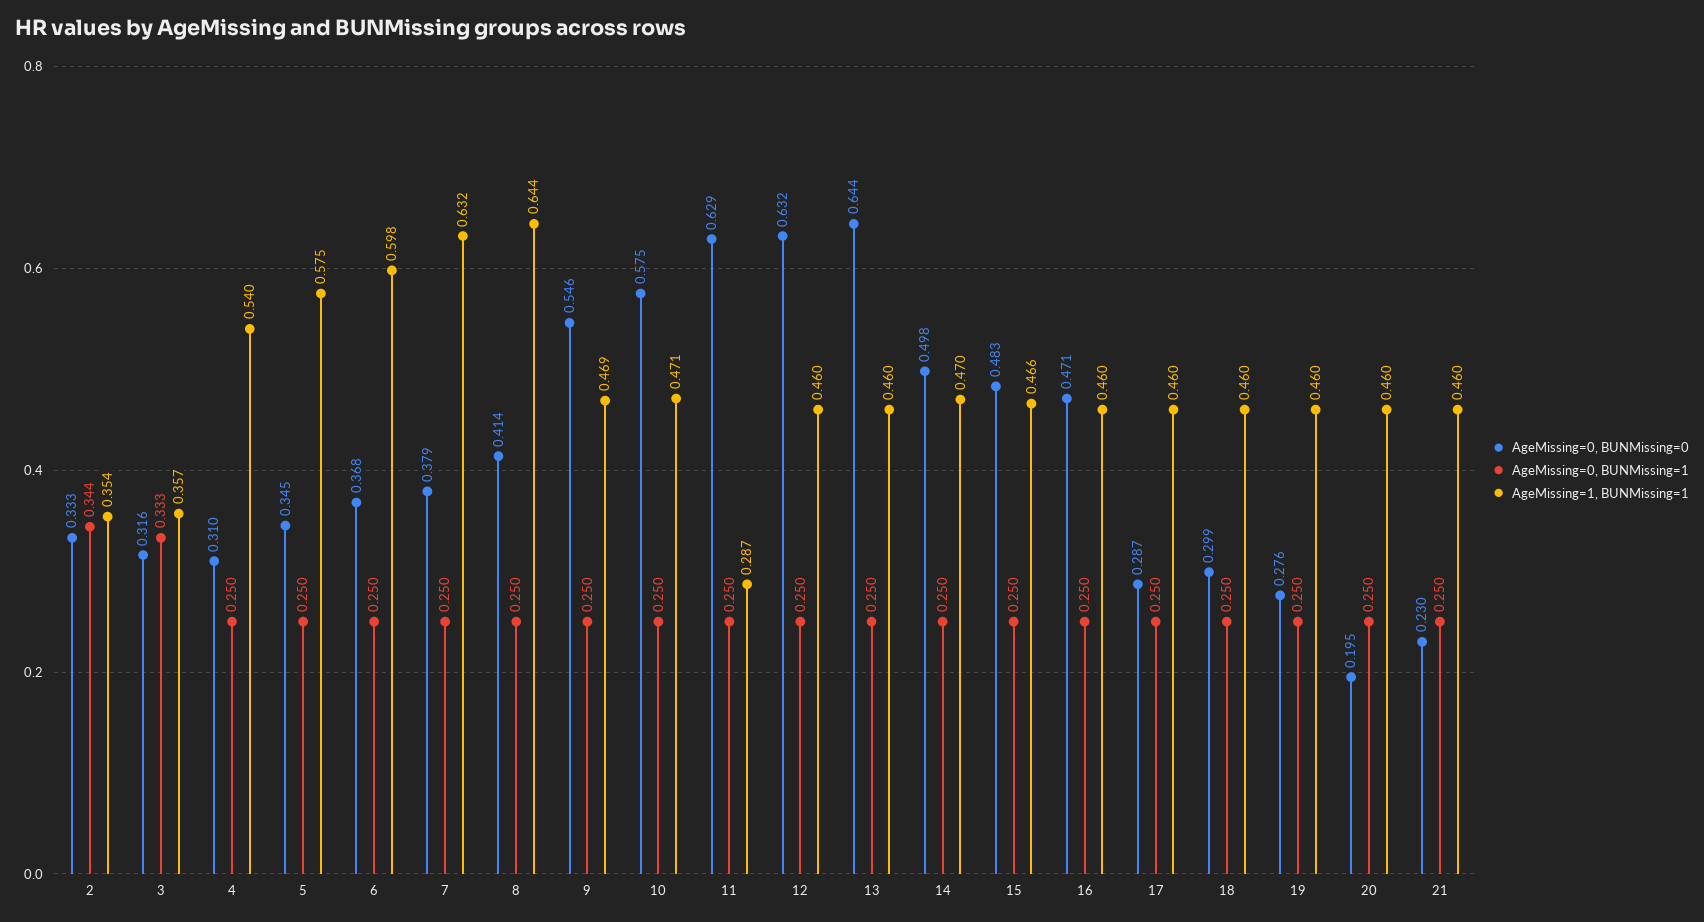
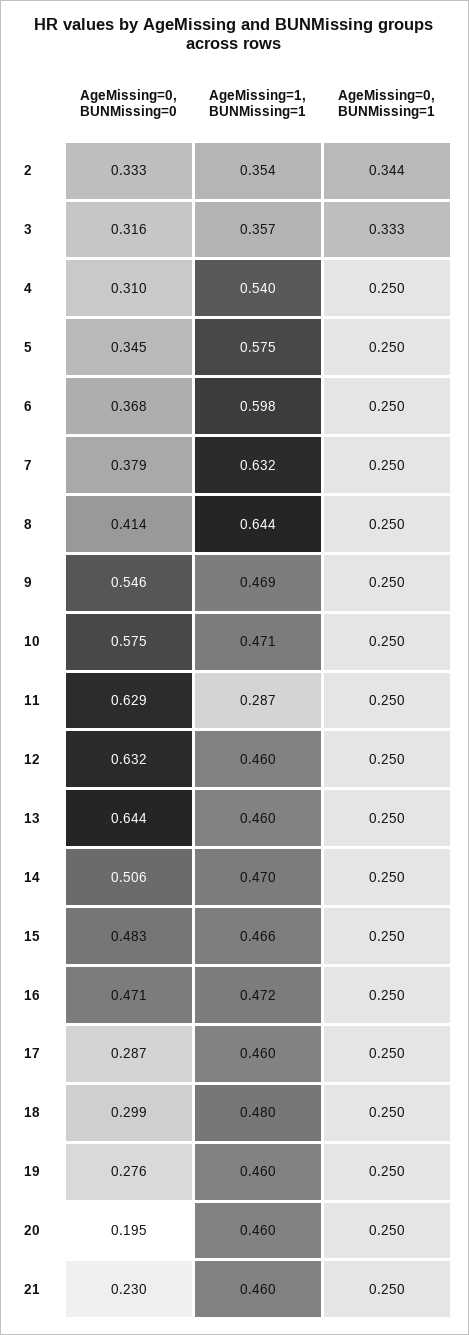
AgeMissing=0, BUNMissing=0, 14: 0.498 -> 0.506
AgeMissing=1, BUNMissing=1, 16: 0.46 -> 0.472
AgeMissing=1, BUNMissing=1, 18: 0.46 -> 0.48

